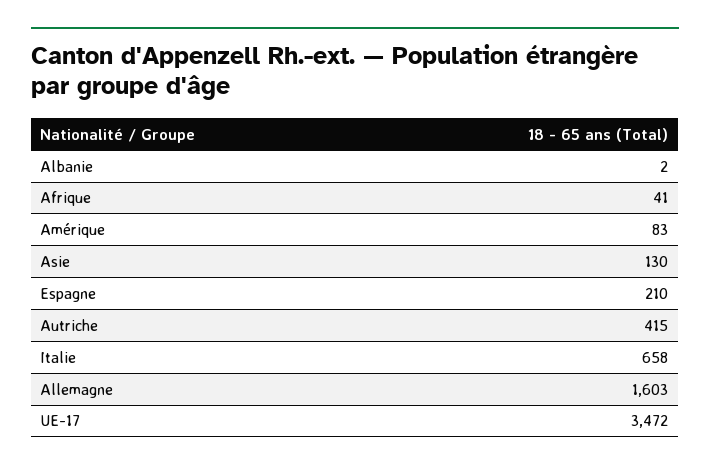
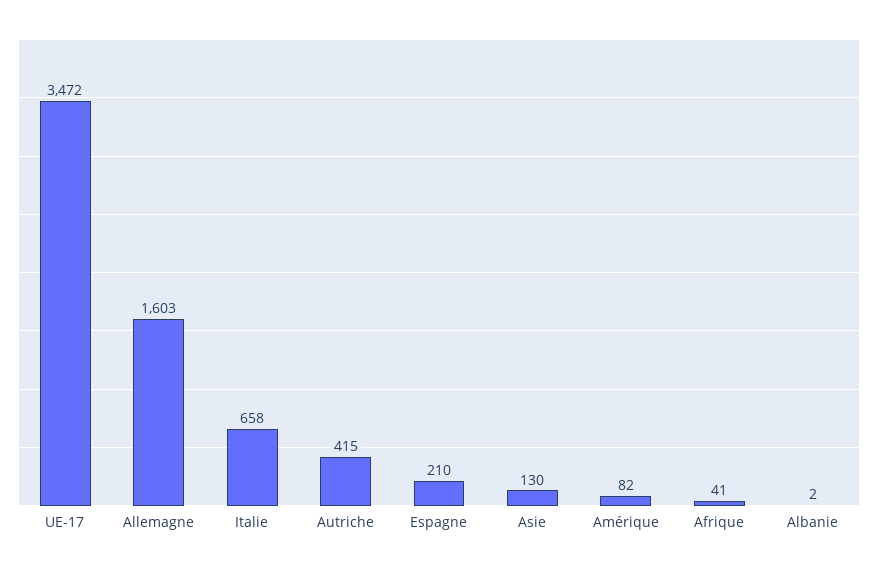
Amérique: 83 -> 82

